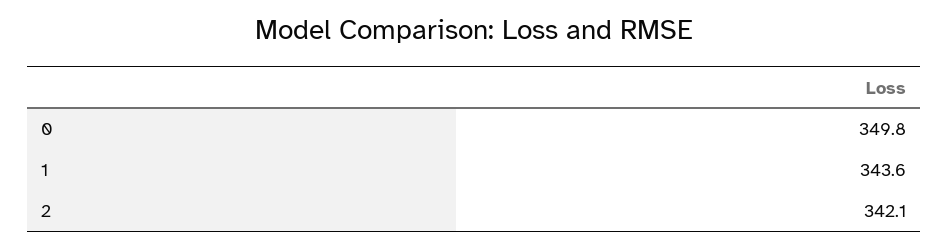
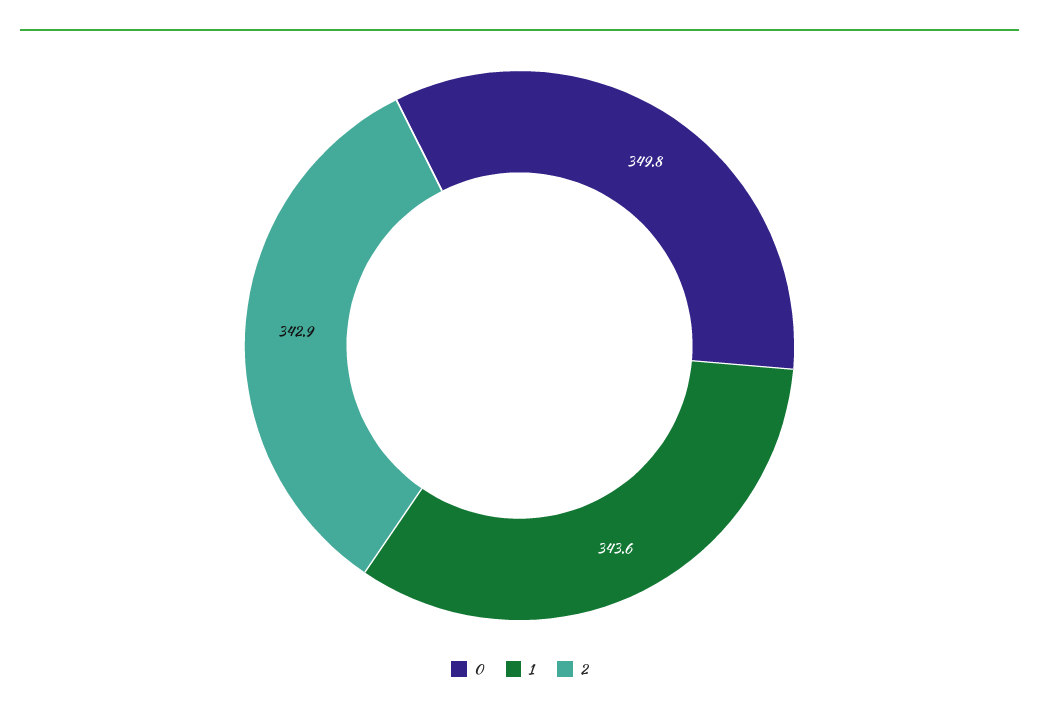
2: 342.1 -> 342.9

